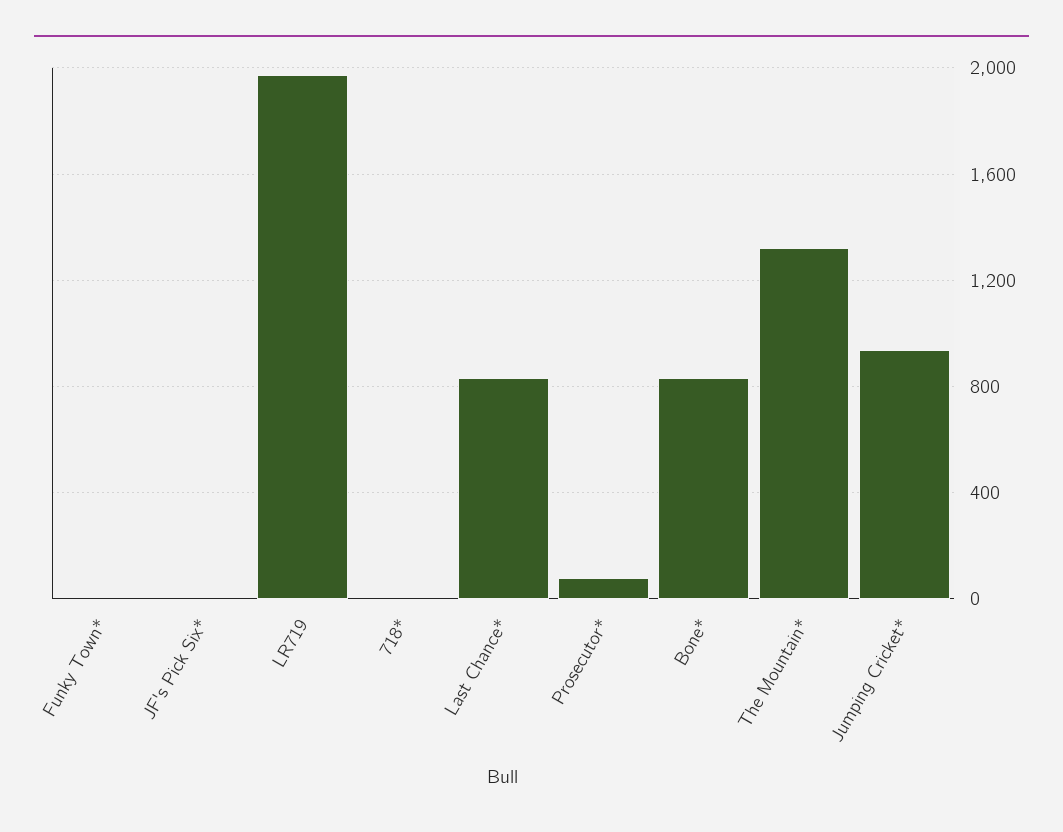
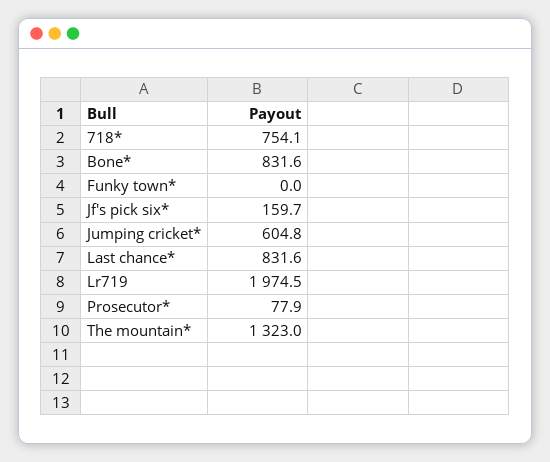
JF's Pick Six*: 0 -> 159.7
718*: 0 -> 754.1
Jumping Cricket*: 950 -> 604.8

